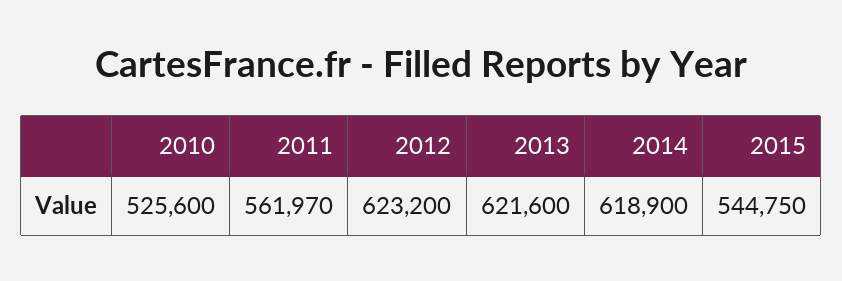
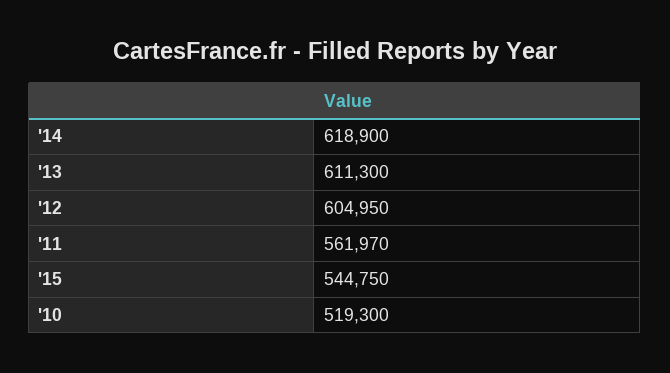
2010: 525600 -> 519300
2012: 623200 -> 604950
2013: 621600 -> 611300

